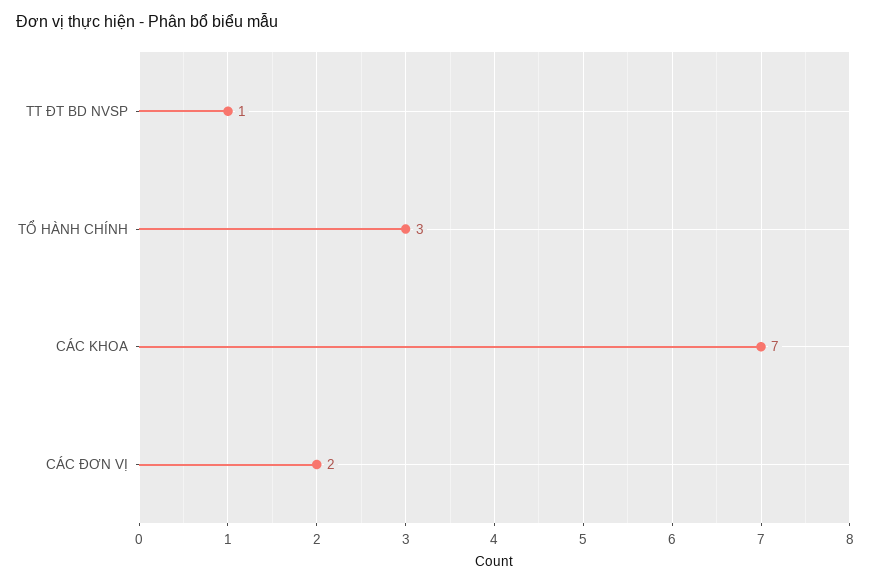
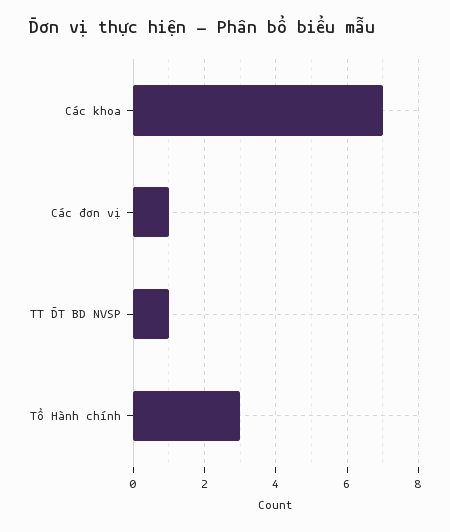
CÁC ĐƠN VỊ: 2 -> 1

